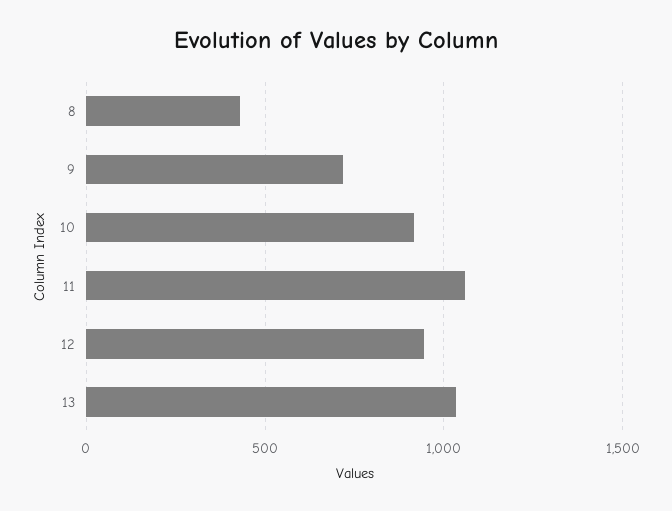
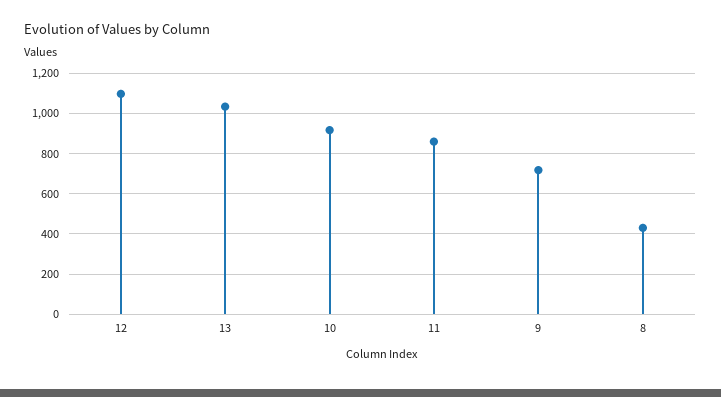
11: 1050 -> 850
12: 950 -> 1100

